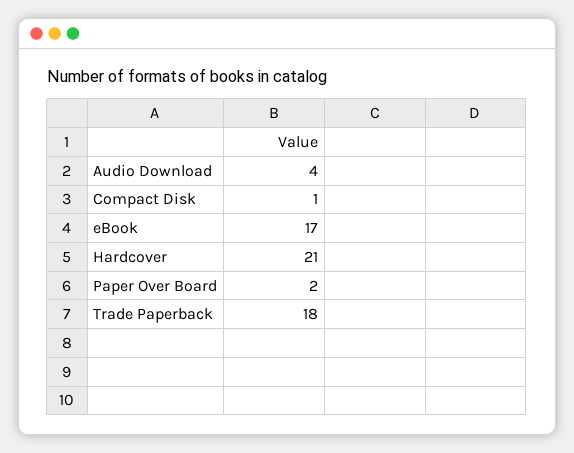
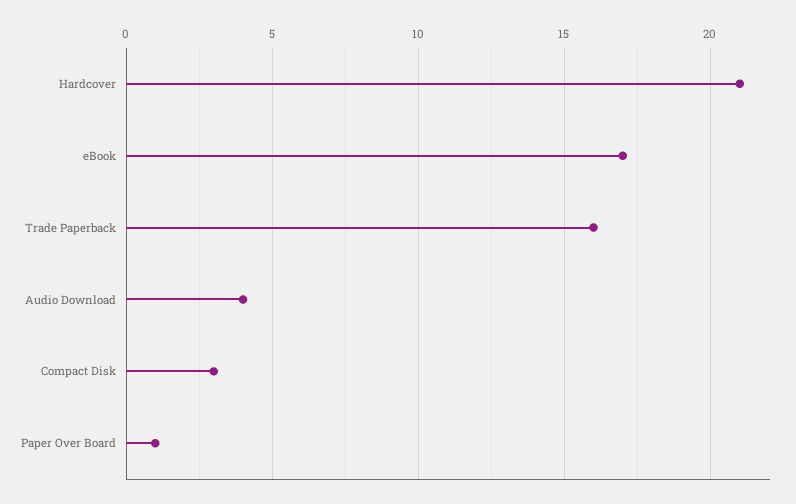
Compact Disk: 1 -> 3
Paper Over Board: 2 -> 1
Trade Paperback: 18 -> 16

